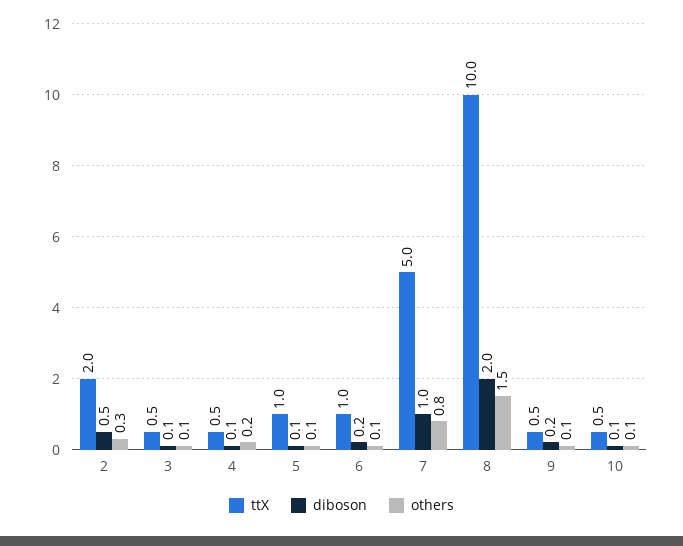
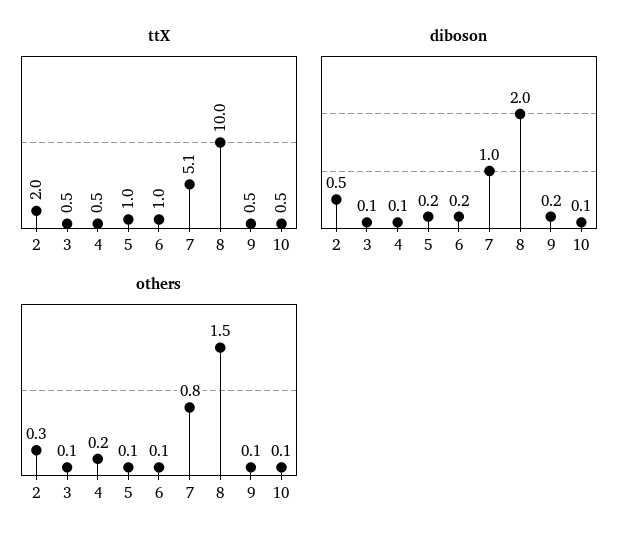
diboson, 5: 0.1 -> 0.2
ttX, 7: 5 -> 5.1

